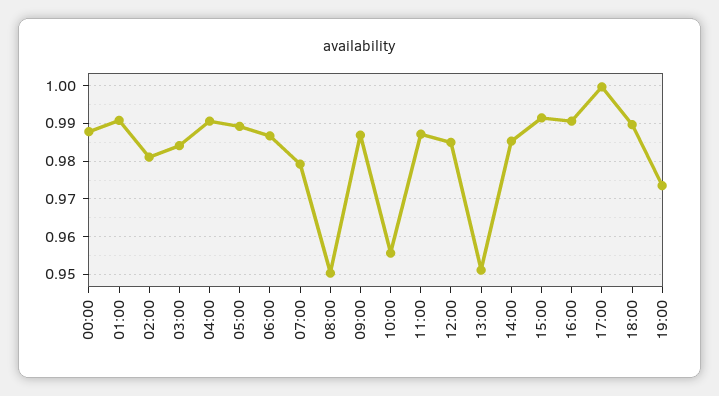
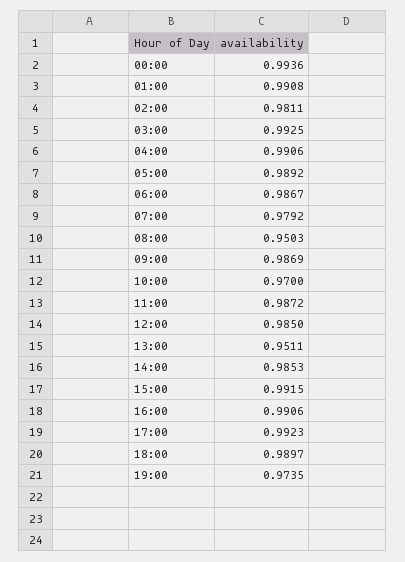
00:00: 0.988 -> 0.9936
03:00: 0.984 -> 0.9925
10:00: 0.956 -> 0.97
17:00: 1 -> 0.9923

